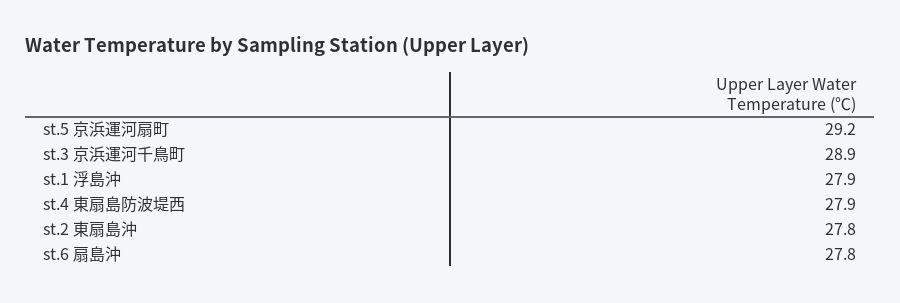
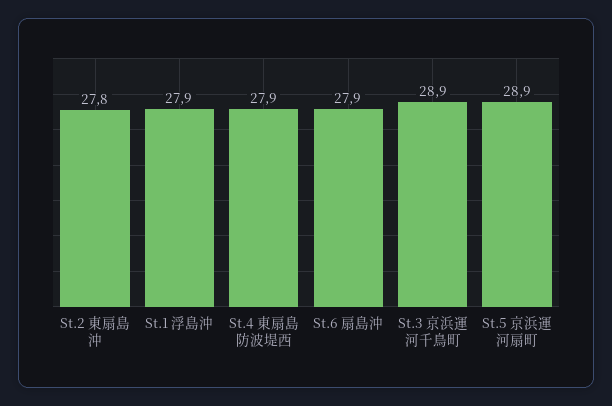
st.5 京浜運河扇町: 29.2 -> 28.9
st.6 扇島沖: 27.8 -> 27.9

